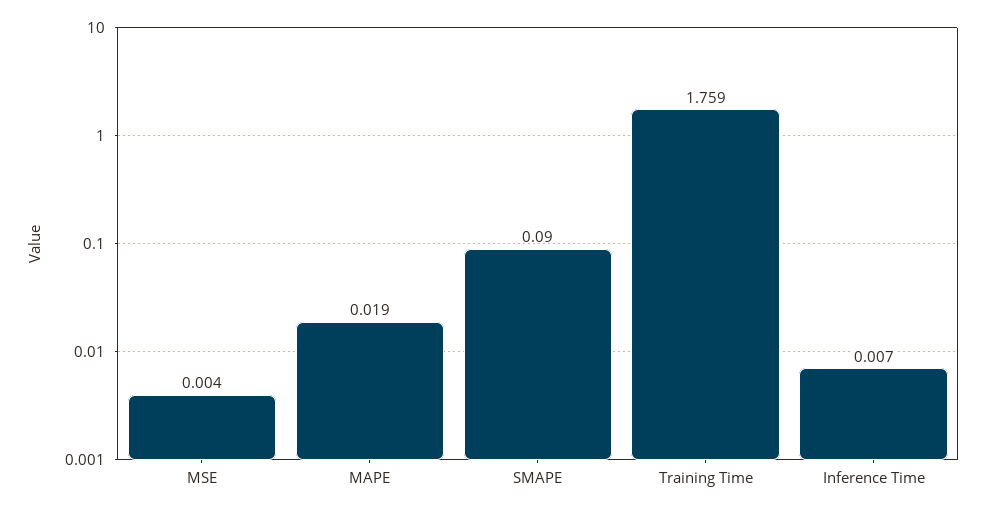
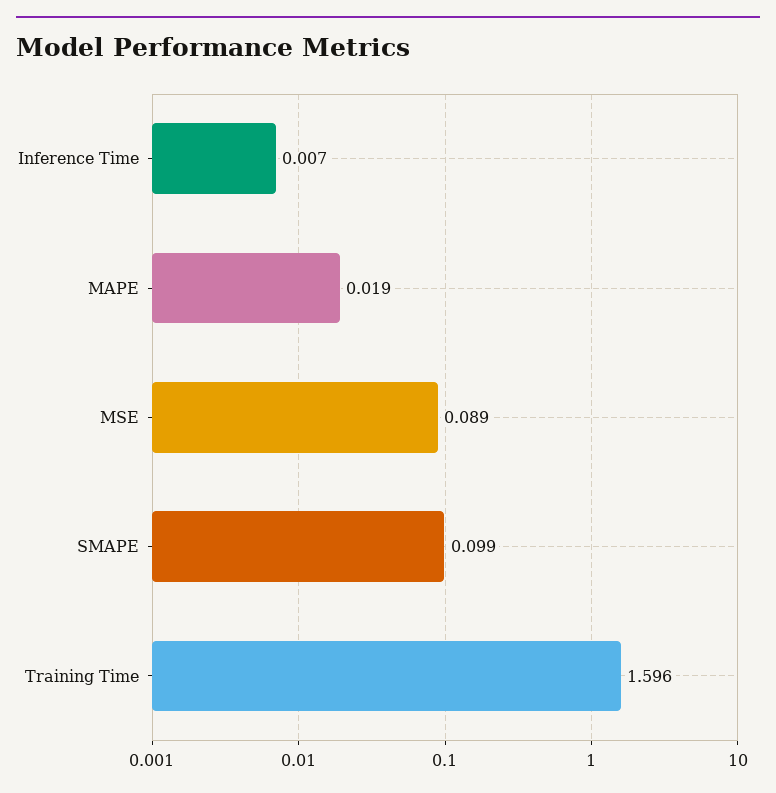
MSE: 0.004 -> 0.089
SMAPE: 0.09 -> 0.099
Training Time: 1.759 -> 1.596

